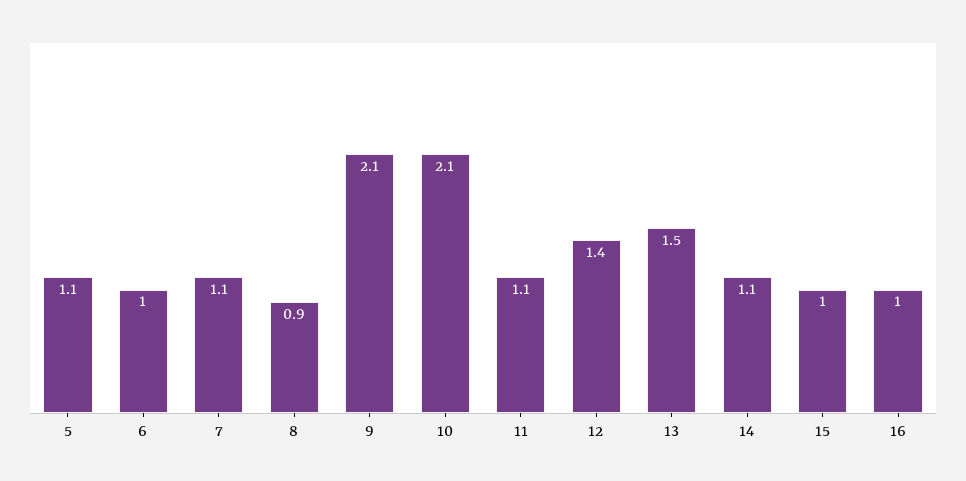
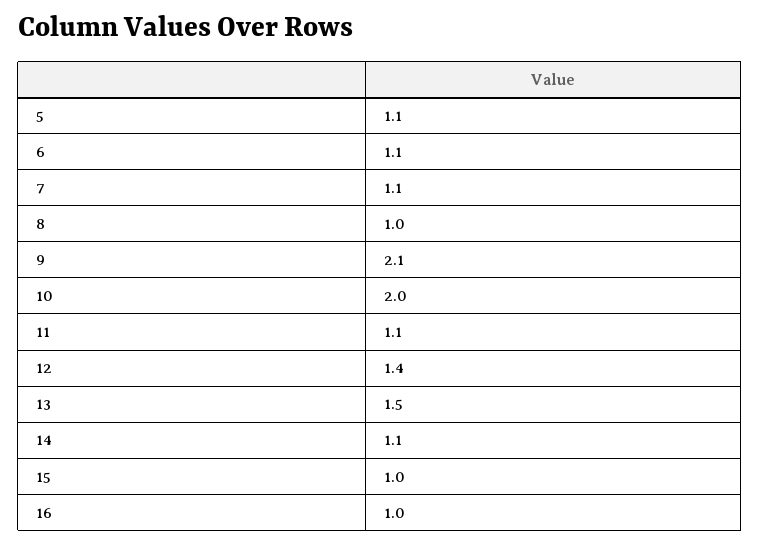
6: 1 -> 1.1
8: 0.9 -> 1
10: 2.1 -> 2

